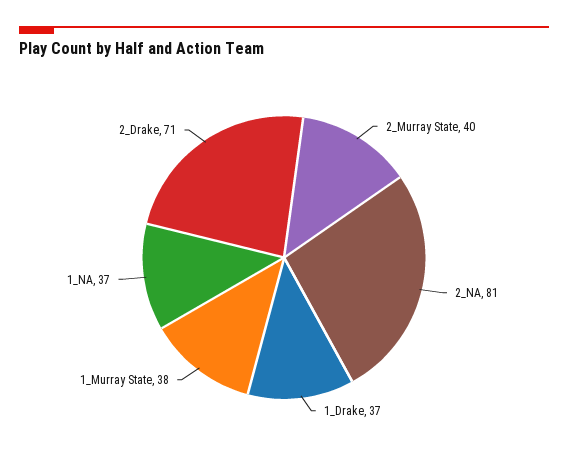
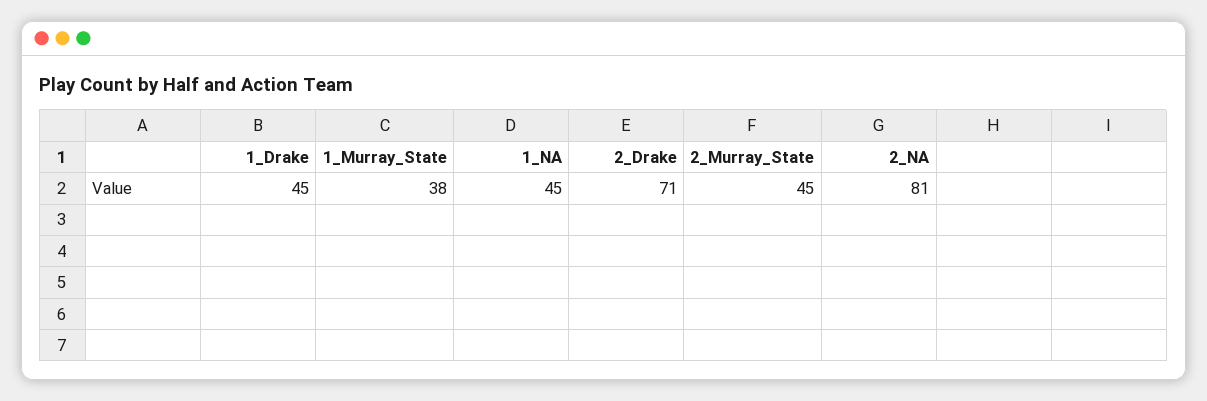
2_Murray State: 40 -> 45
1_Drake: 37 -> 45
1_NA: 37 -> 45

